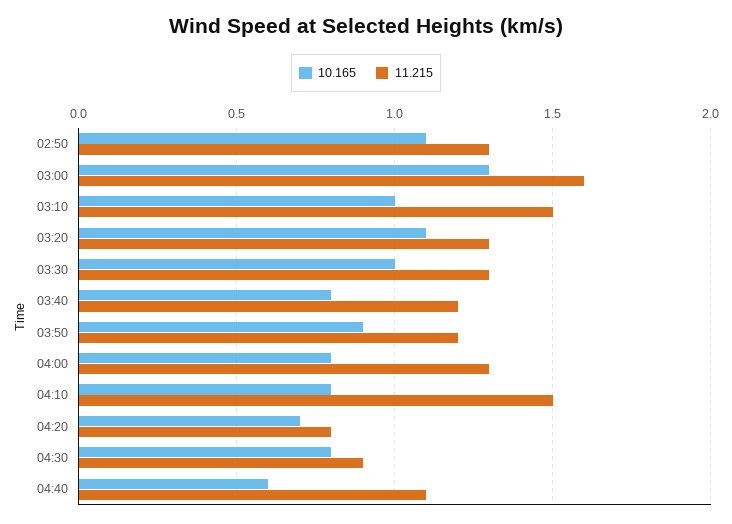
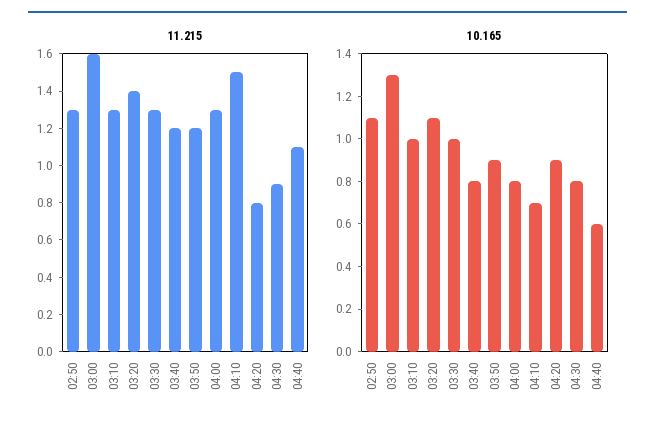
11.215, 03:10: 1.5 -> 1.3
11.215, 03:20: 1.3 -> 1.4
10.165, 04:10: 0.8 -> 0.7
10.165, 04:20: 0.7 -> 0.9

